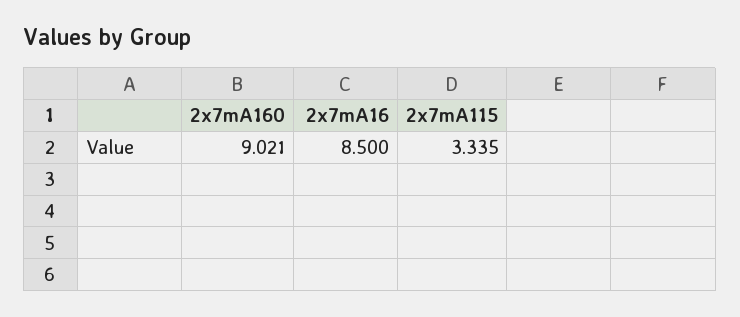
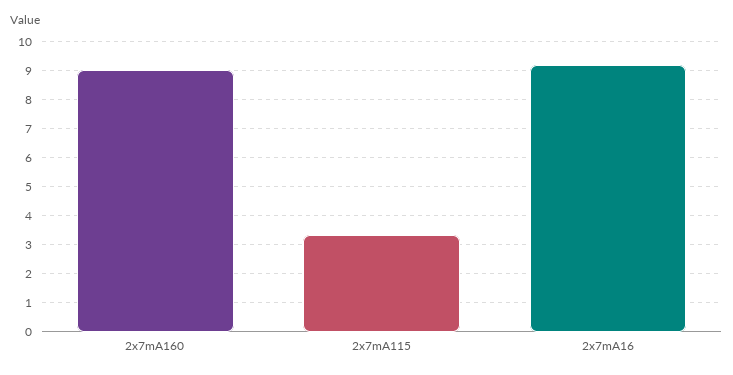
2x7mA16: 8.5 -> 9.25

